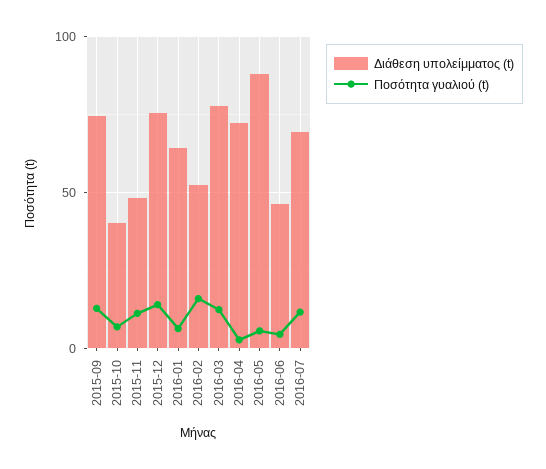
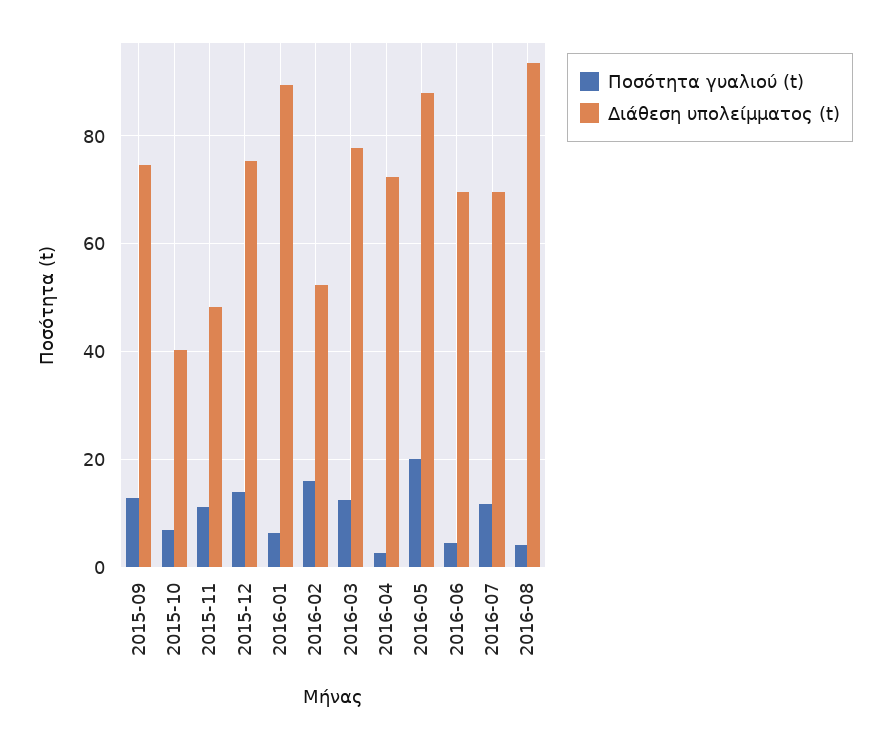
Διάθεση υπολείμματος (t), 2016-01: 65 -> 90
Ποσότητα γυαλιού (t), 2016-05: 5 -> 20
Διάθεση υπολείμματος (t), 2016-06: 45 -> 70
Ποσότητα γυαλιού (t), 2016-08: none -> 4
Διάθεση υπολείμματος (t), 2016-08: none -> 94

